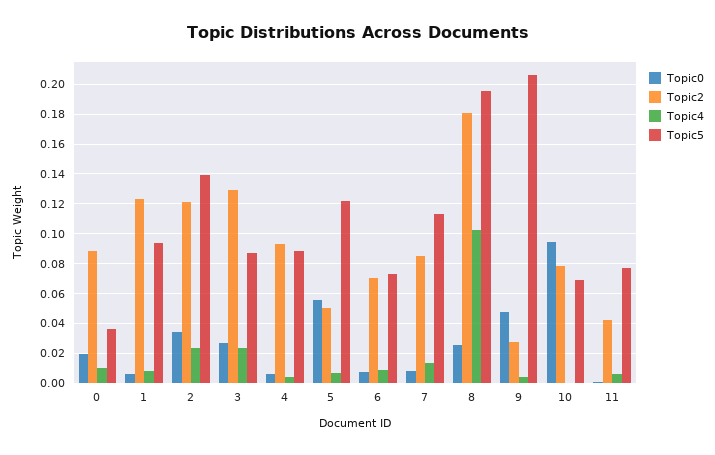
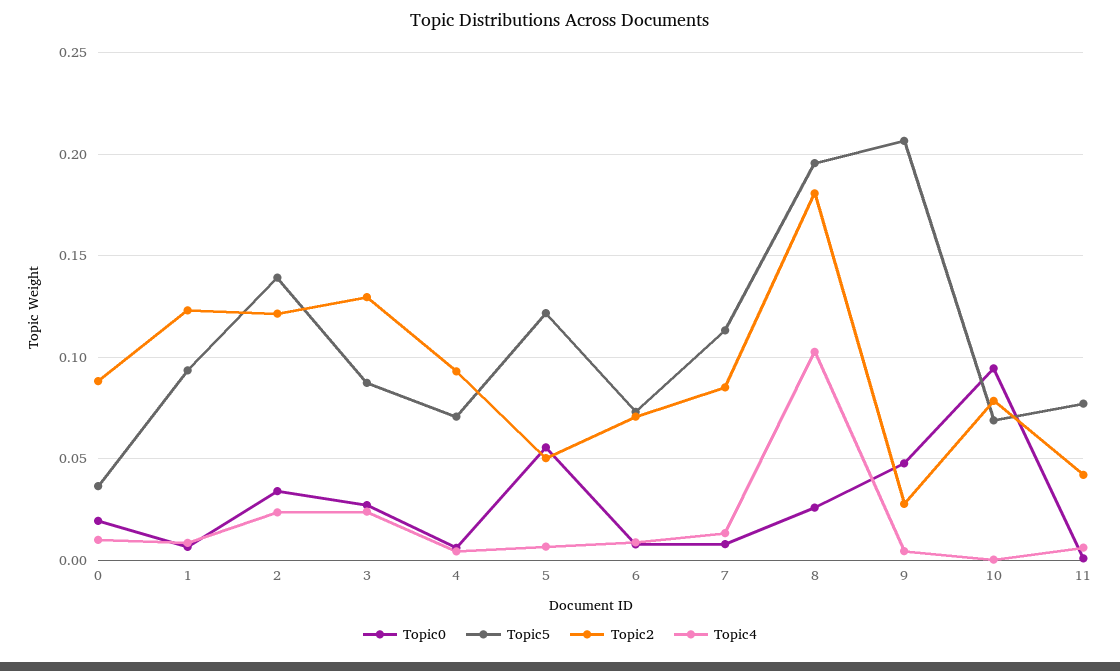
Topic5, 4: 0.09 -> 0.07

